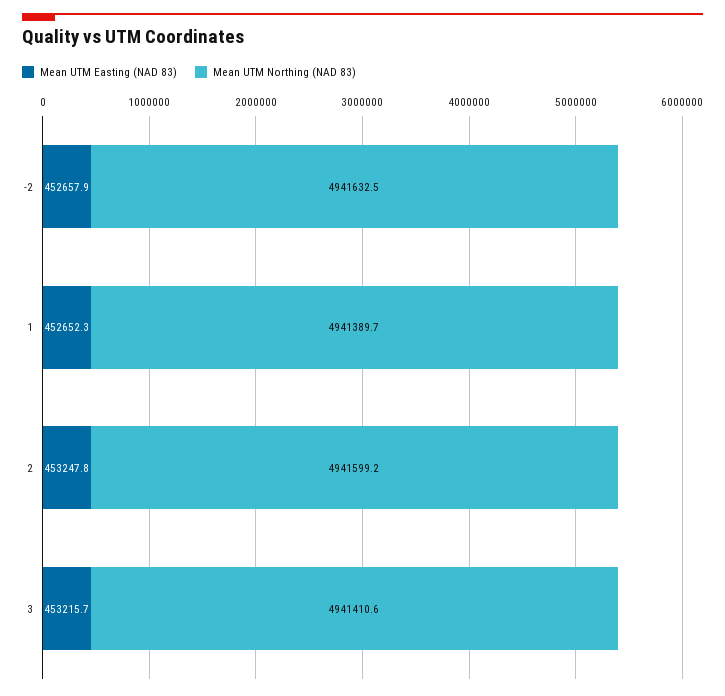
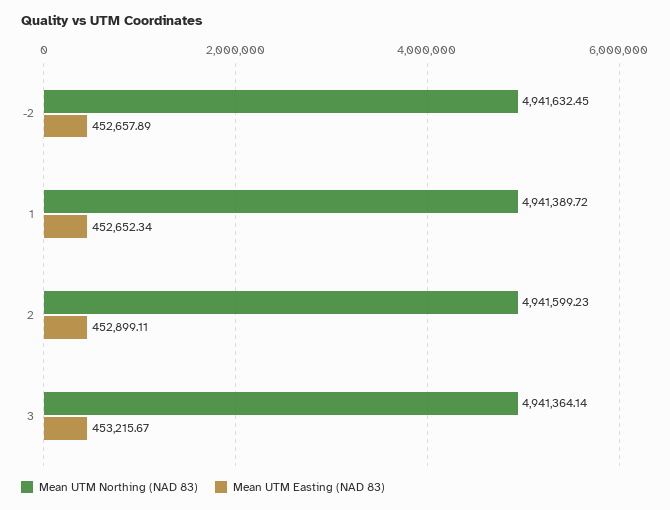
Mean UTM Easting (NAD 83), 2: 453247.8 -> 452899.11
Mean UTM Northing (NAD 83), 3: 4941410.6 -> 4941364.14

